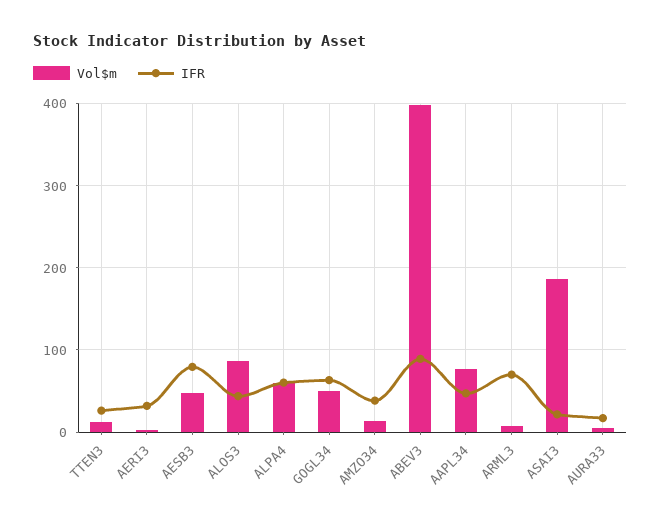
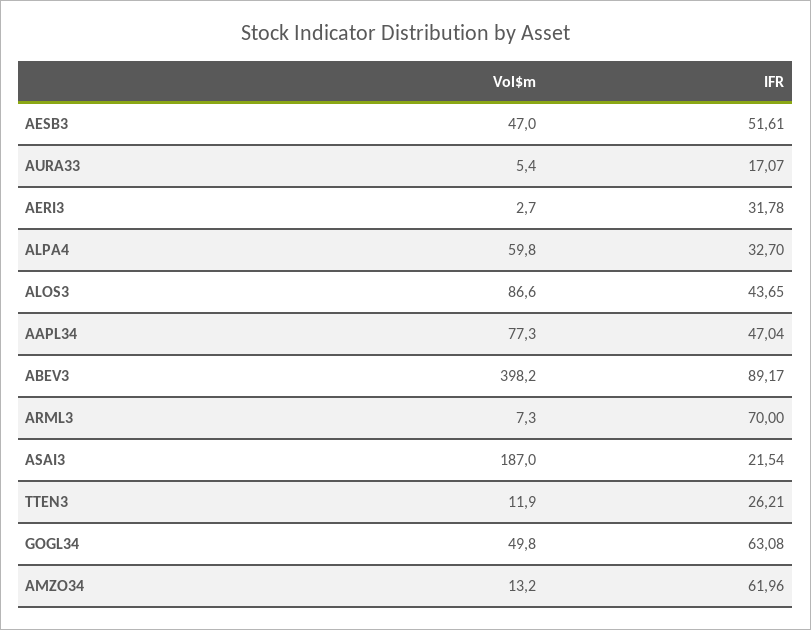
IFR, AESB3: 80 -> 51.61
IFR, ALPA4: 60 -> 32.7
IFR, AMZO34: 40 -> 61.96

